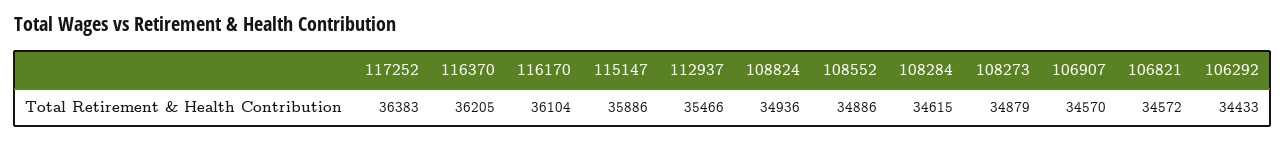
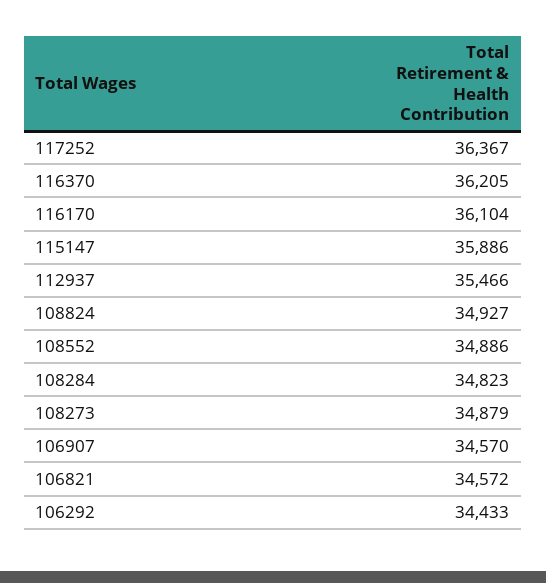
117252: 36383 -> 36367
108824: 34936 -> 34927
108284: 34615 -> 34823

